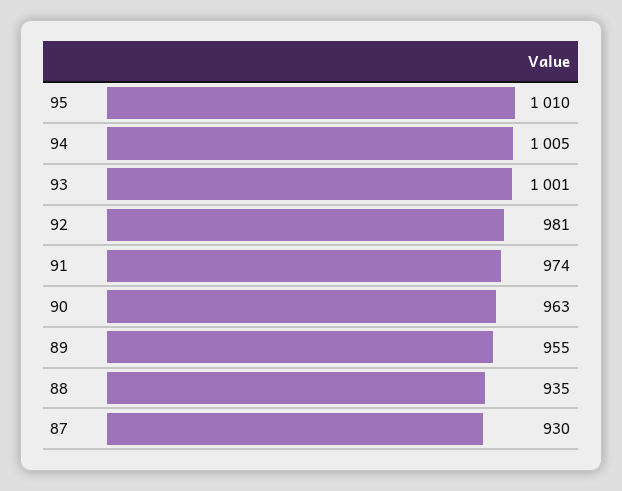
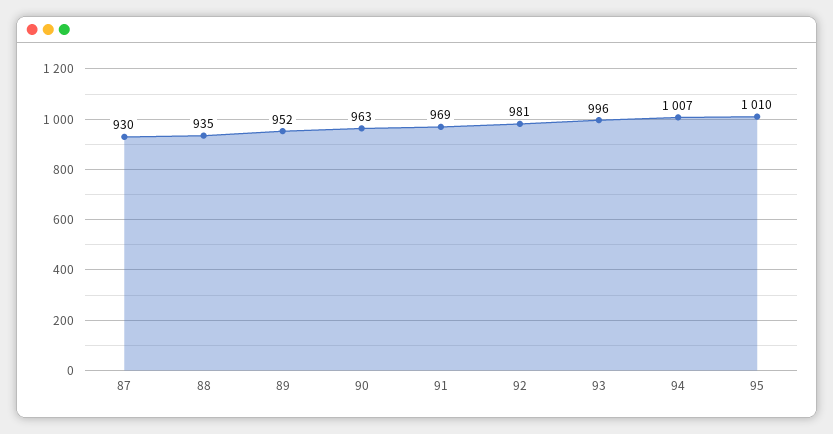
94: 1005 -> 1007
93: 1001 -> 996
91: 974 -> 969
89: 955 -> 952

